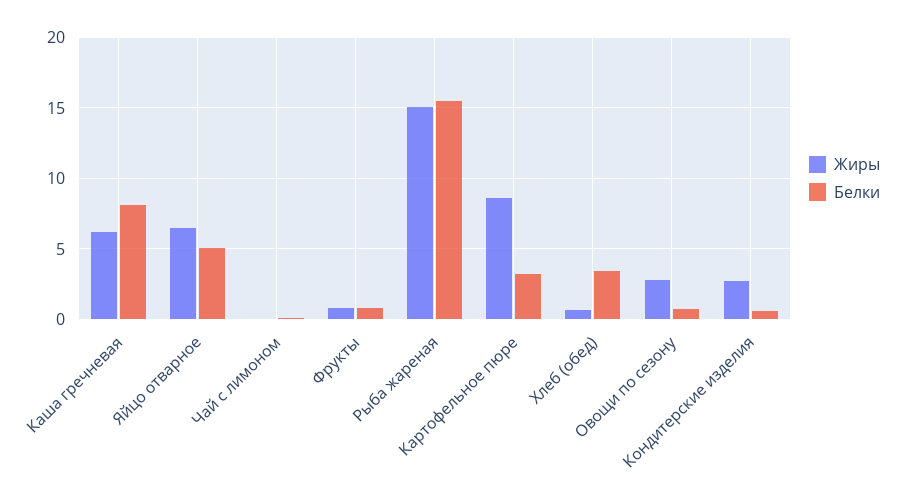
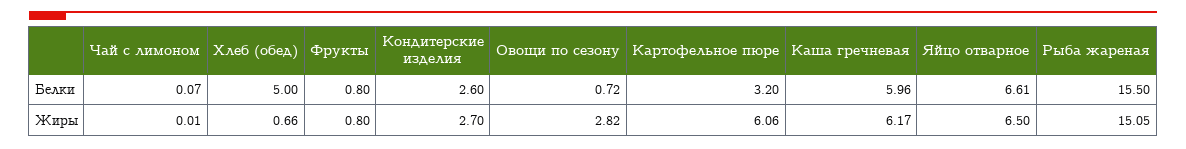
Белки, Каша гречневая: 8 -> 5.96
Белки, Яйцо отварное: 5 -> 6.61
Жиры, Картофельное пюре: 8.5 -> 6.06
Белки, Хлеб (обед): 3.5 -> 5
Белки, Кондитерские изделия: 0.5 -> 2.6

